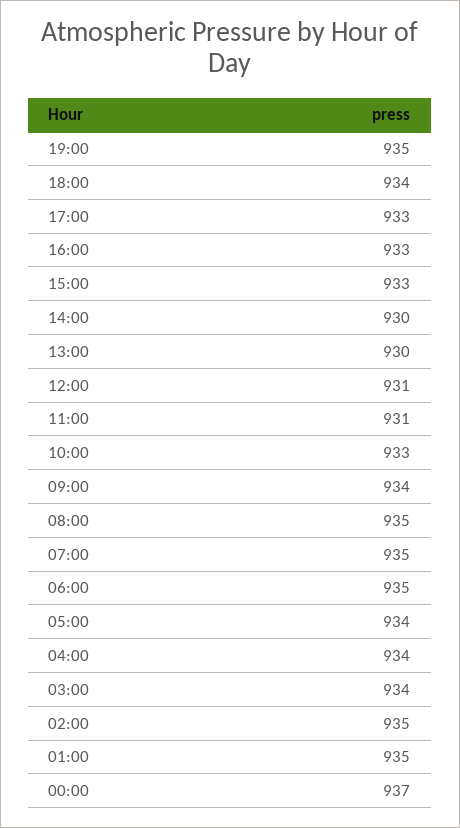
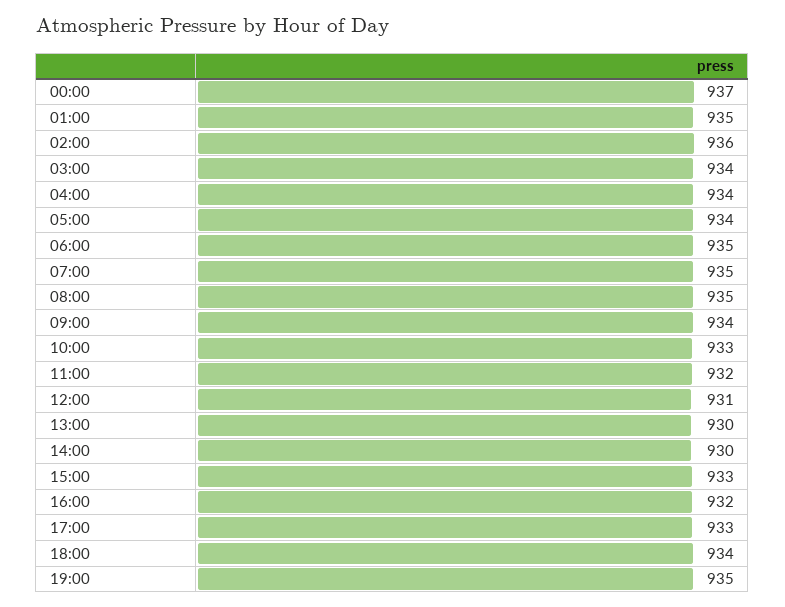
16:00: 933 -> 932
11:00: 931 -> 932
02:00: 935 -> 936

